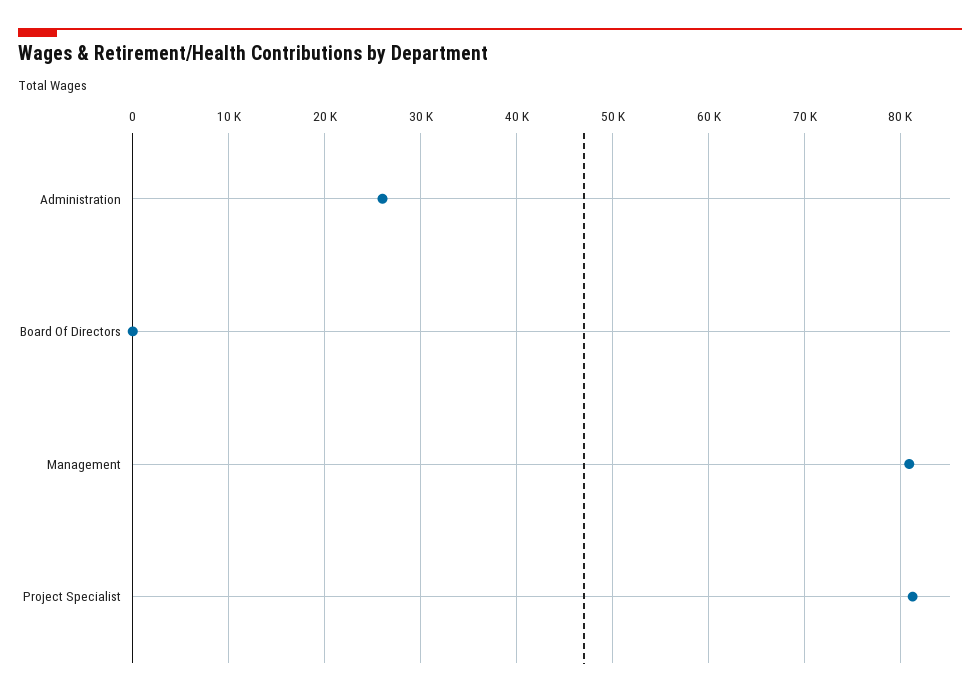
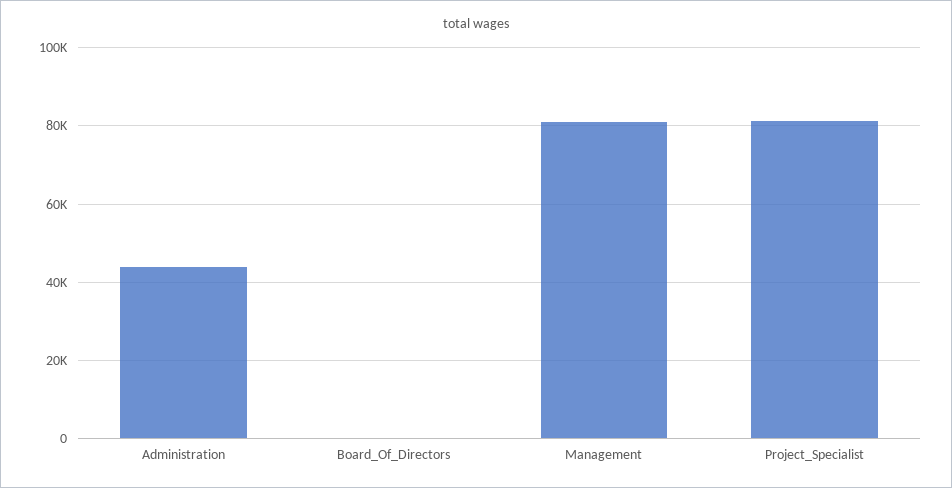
Administration: 26000 -> 44000

